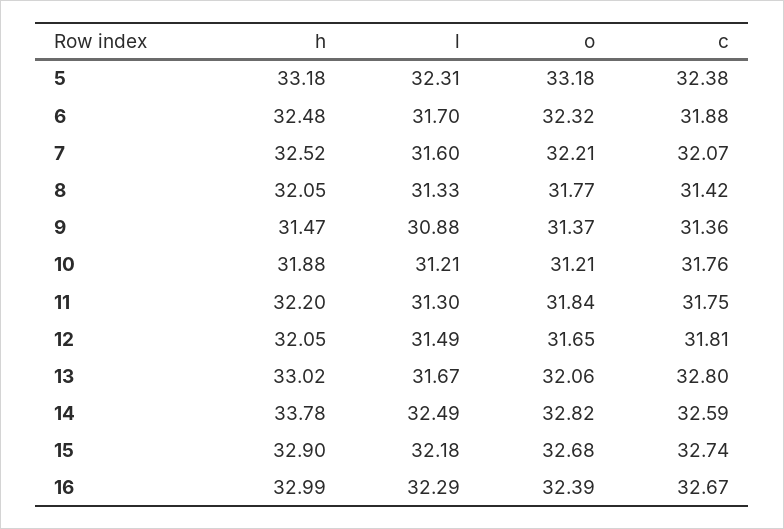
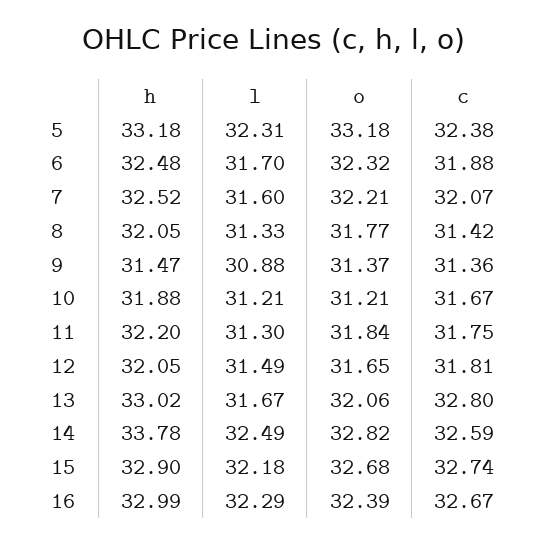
c, 10: 31.76 -> 31.67

